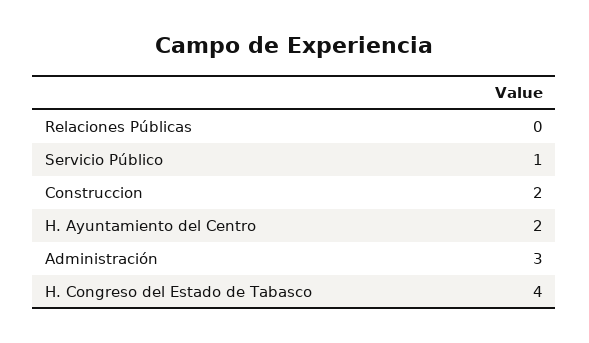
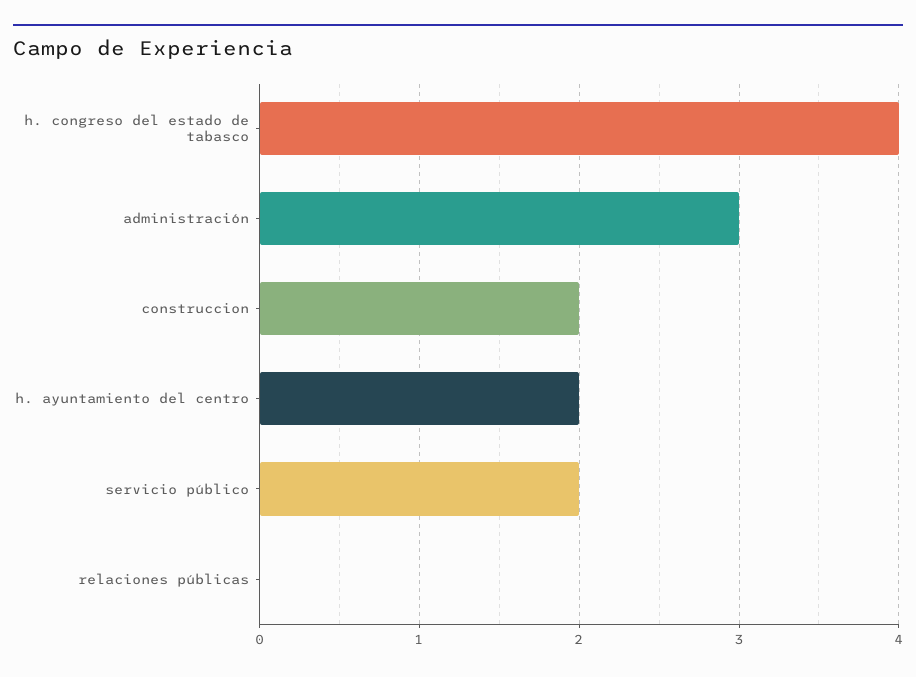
Servicio Público: 1 -> 2

